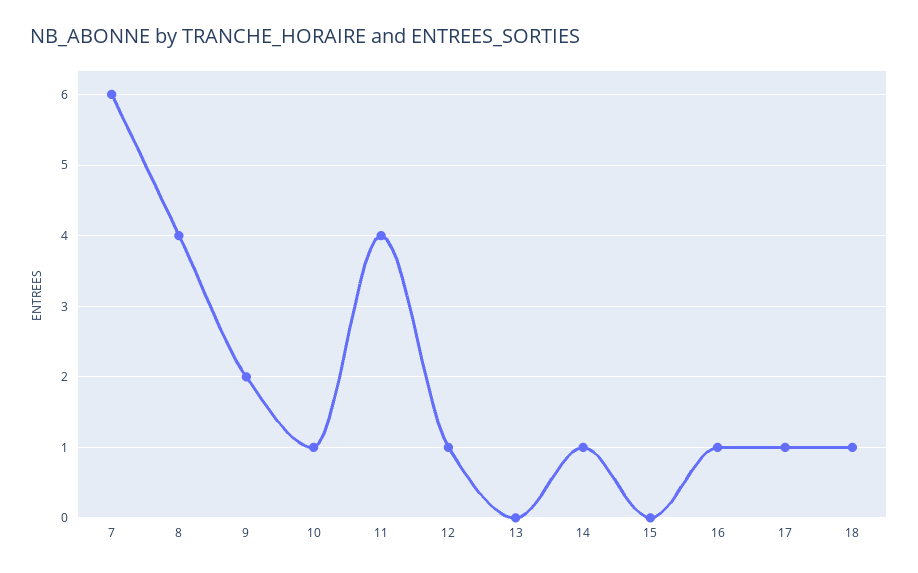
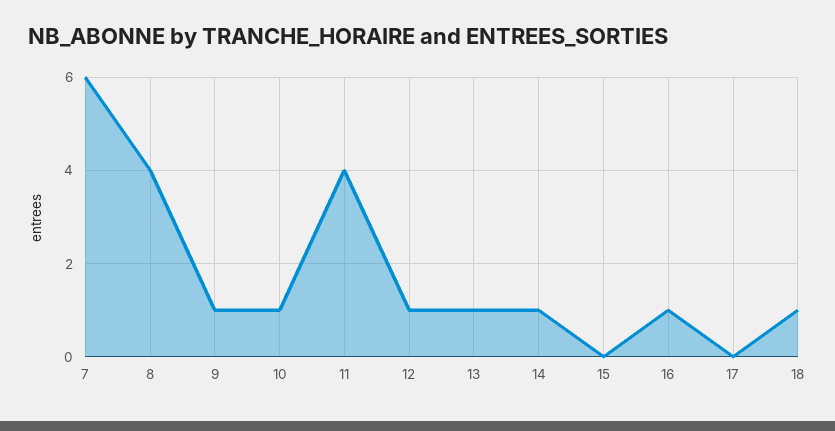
9: 2 -> 1
13: 0 -> 1
17: 1 -> 0

